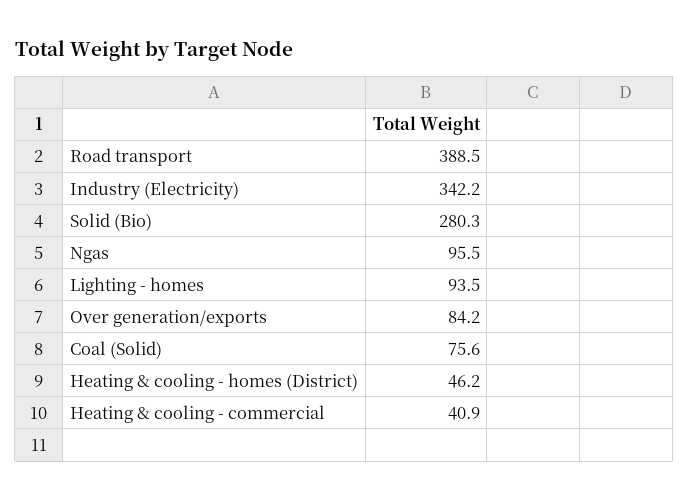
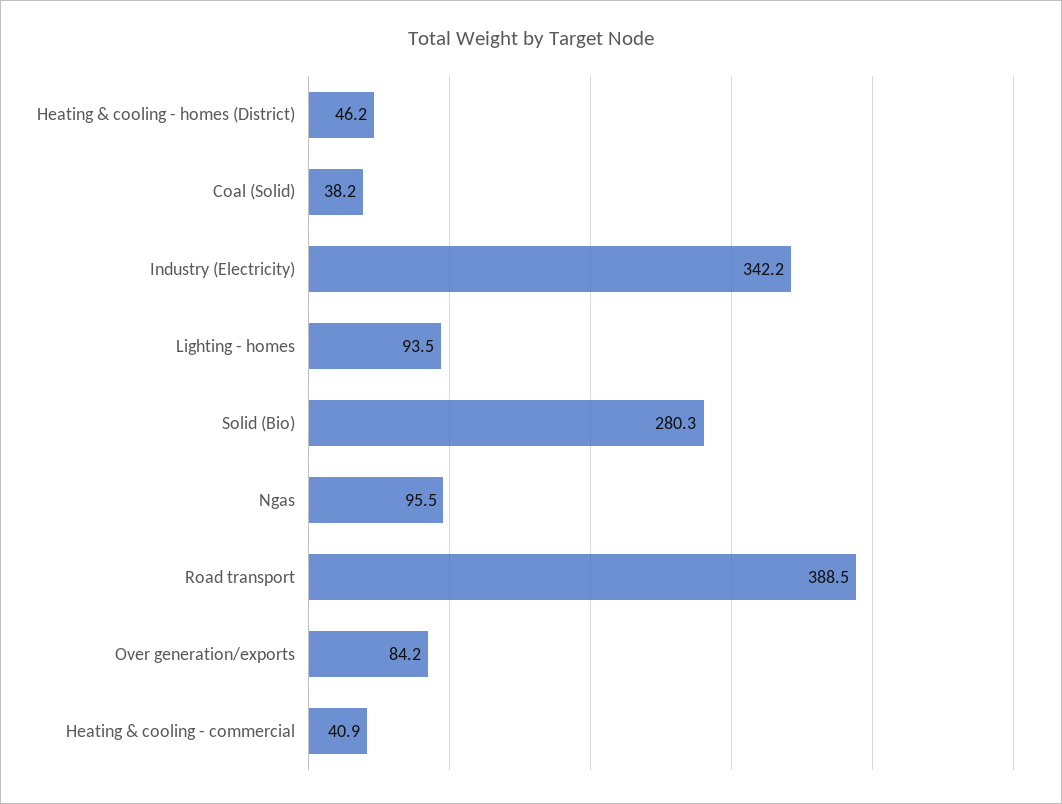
Coal (Solid): 75.6 -> 38.2

